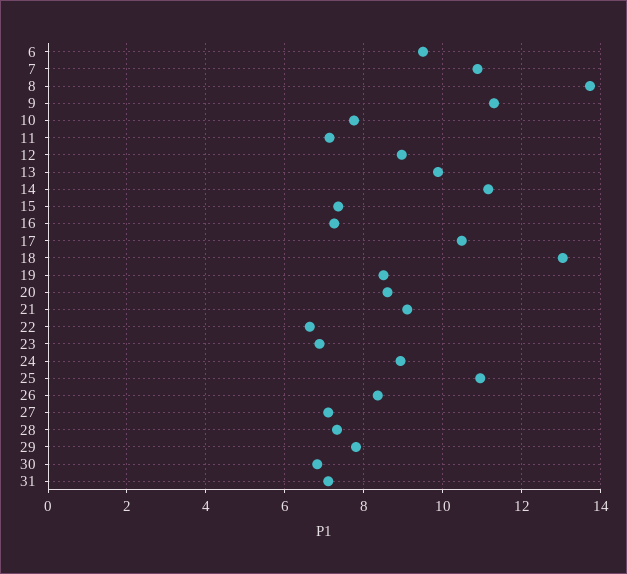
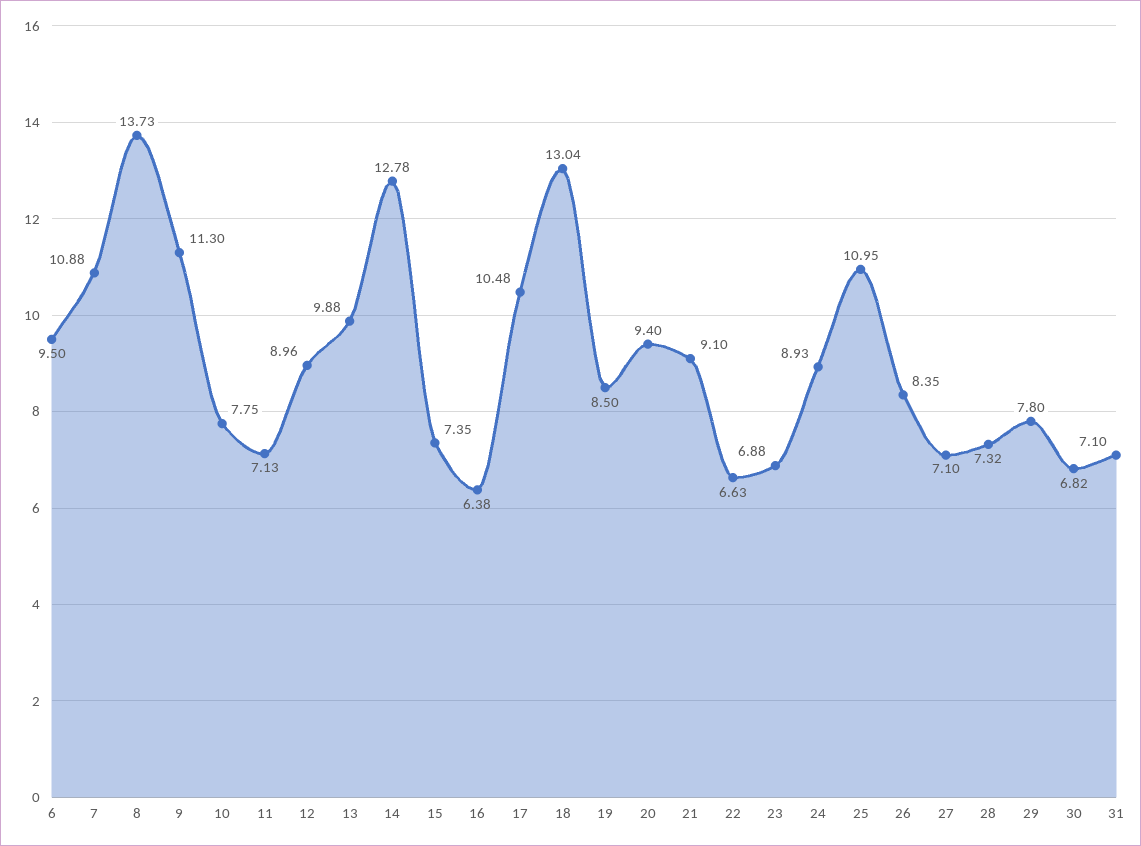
14: 11.2 -> 12.78
16: 7.2 -> 6.38
20: 8.6 -> 9.4

